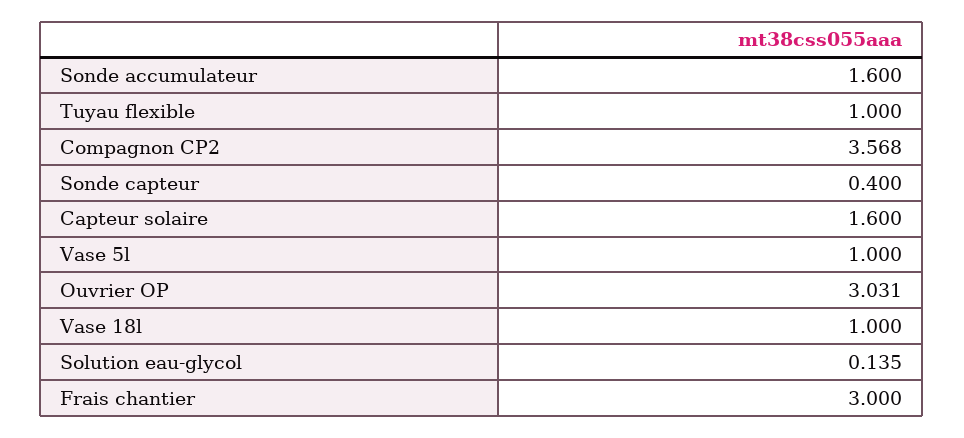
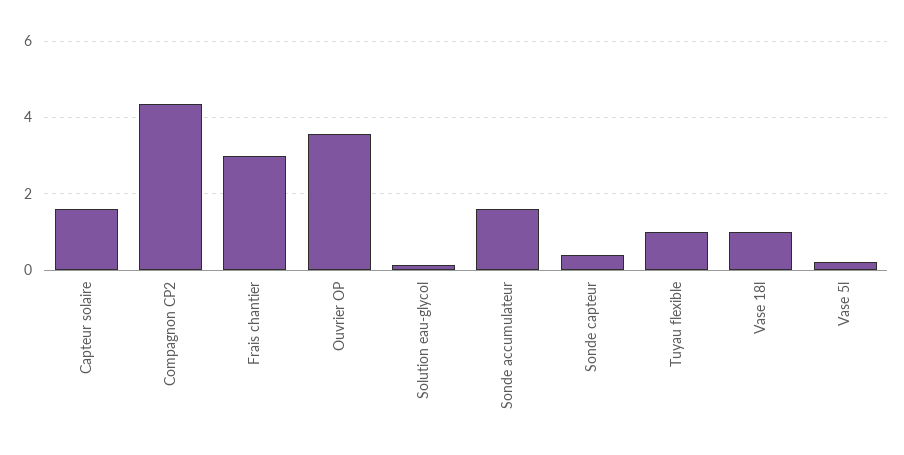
Compagnon CP2: 3.568 -> 4.4
Vase 5l: 1 -> 0.2
Ouvrier OP: 3.031 -> 3.6

